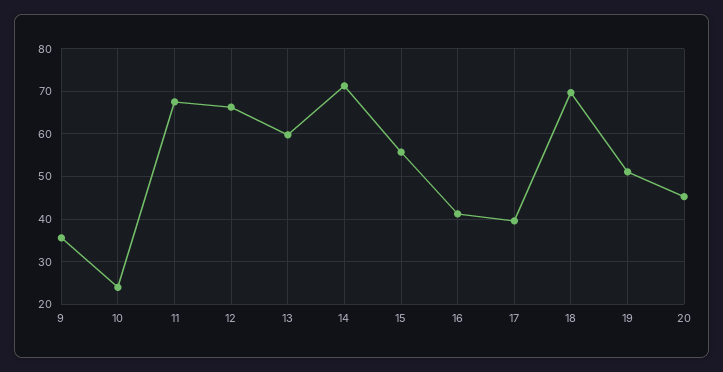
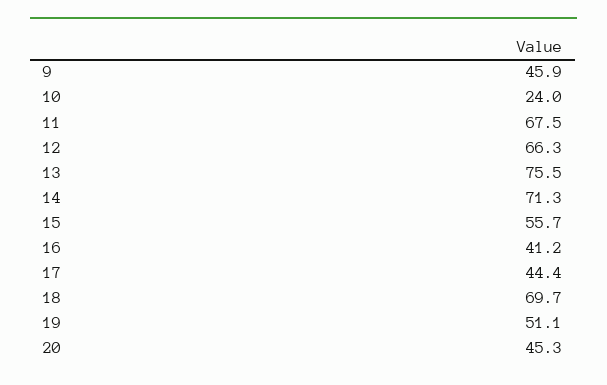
9: 36 -> 45.9
13: 60 -> 75.5
17: 40 -> 44.4

